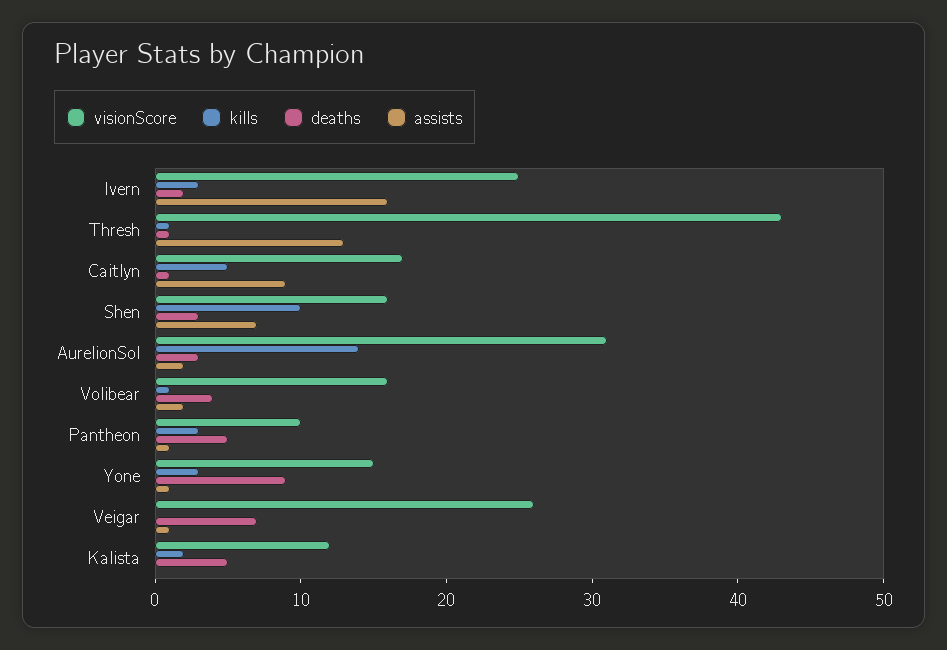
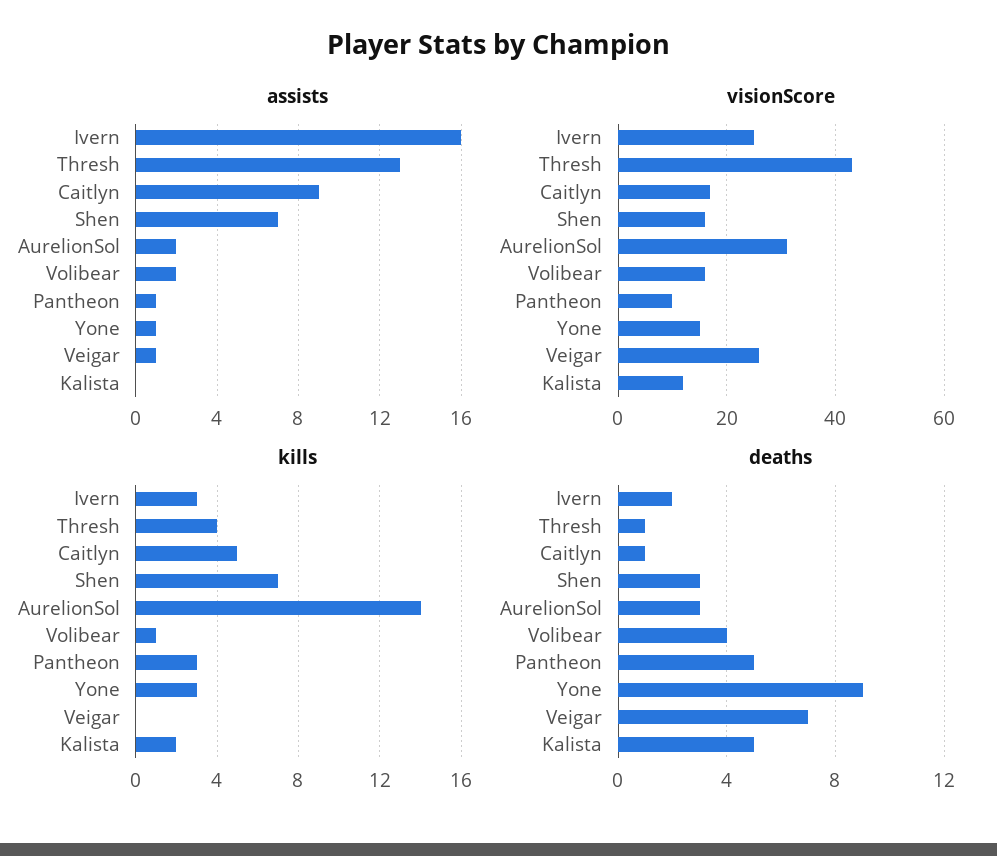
kills, Thresh: 1 -> 4
kills, Shen: 10 -> 7

